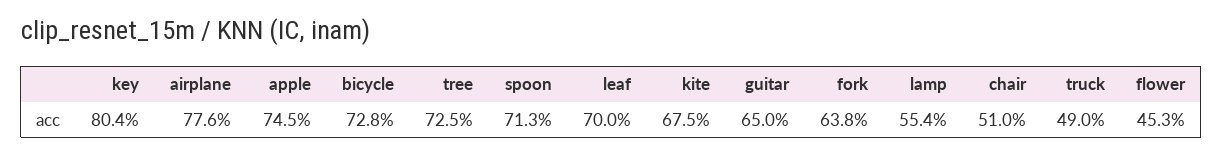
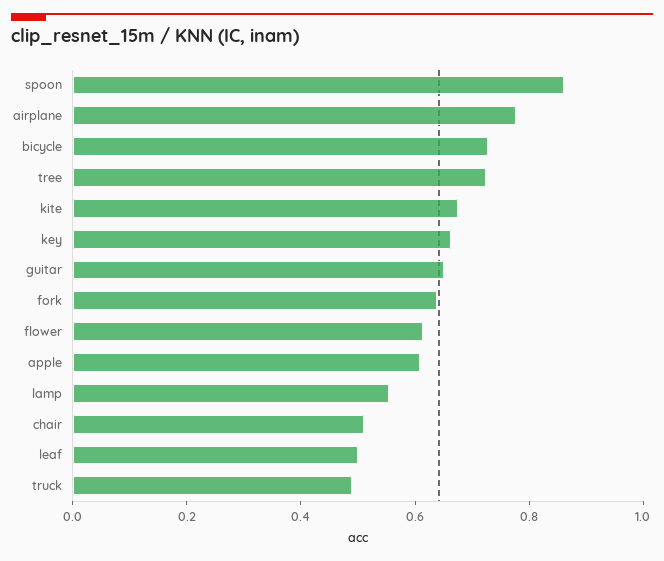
key: 0.804 -> 0.65
apple: 0.745 -> 0.6
spoon: 0.713 -> 0.85
leaf: 0.7 -> 0.5
flower: 0.453 -> 0.6

